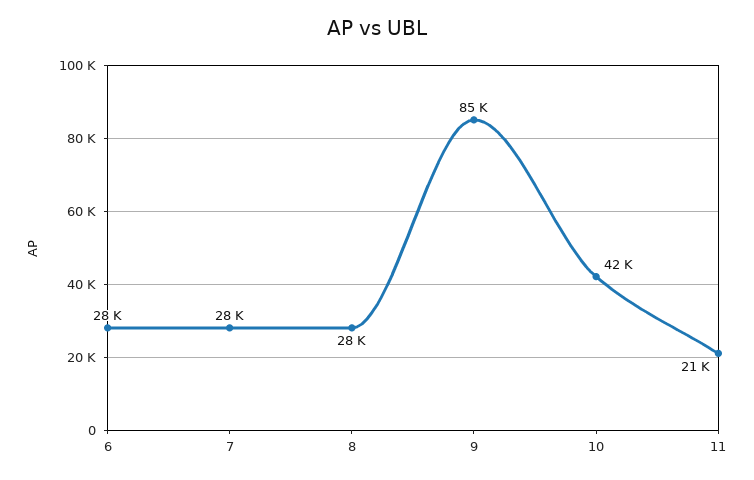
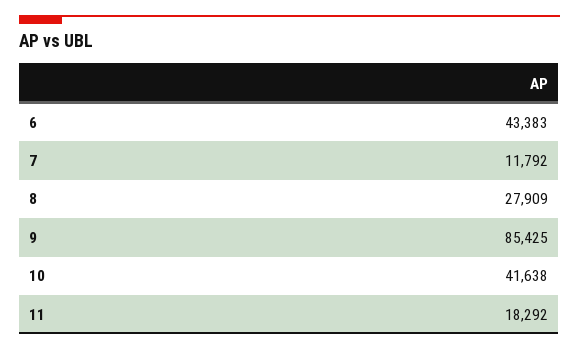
6: 28000 -> 43383
7: 28000 -> 11792
11: 21000 -> 18292

